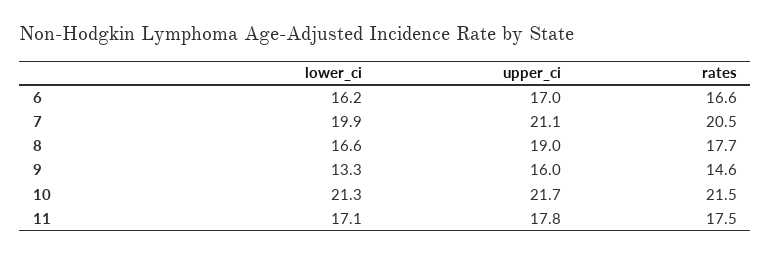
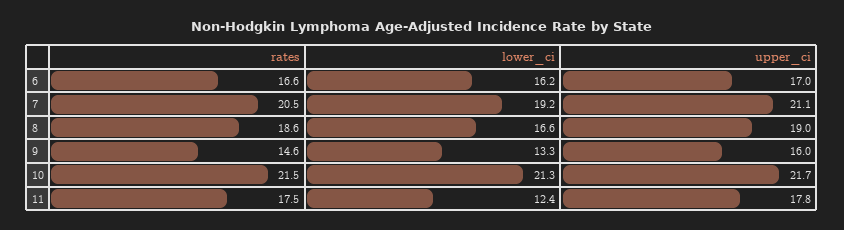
lower_ci, 7: 19.9 -> 19.2
rates, 8: 17.7 -> 18.6
lower_ci, 11: 17.1 -> 12.4

